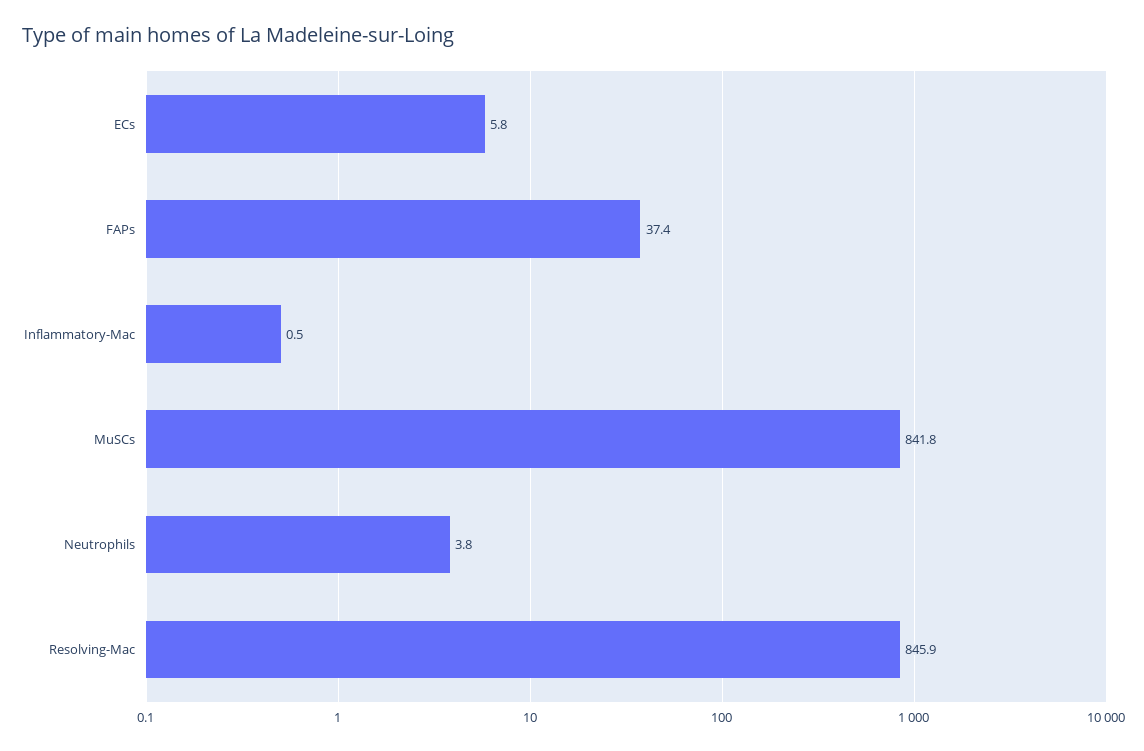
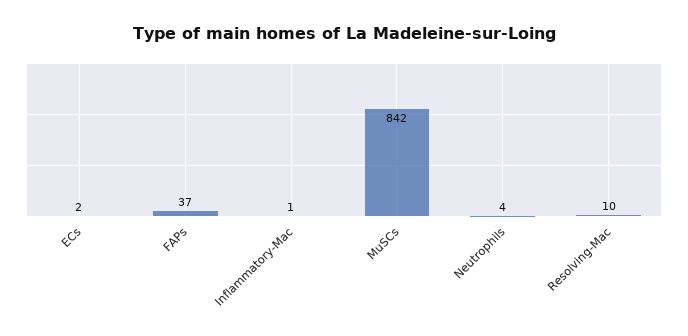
ECs: 5.8 -> 2
Resolving-Mac: 845.9 -> 10

